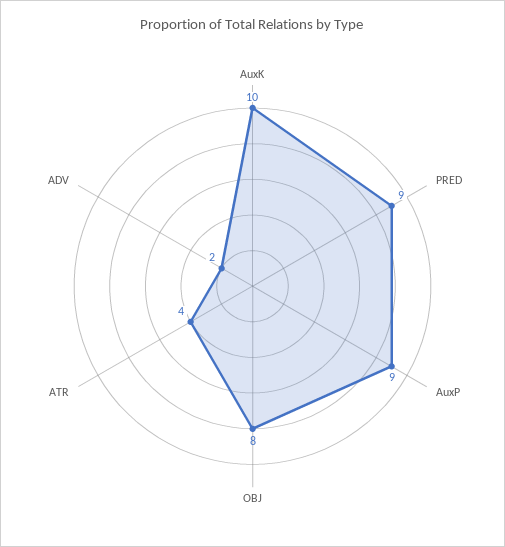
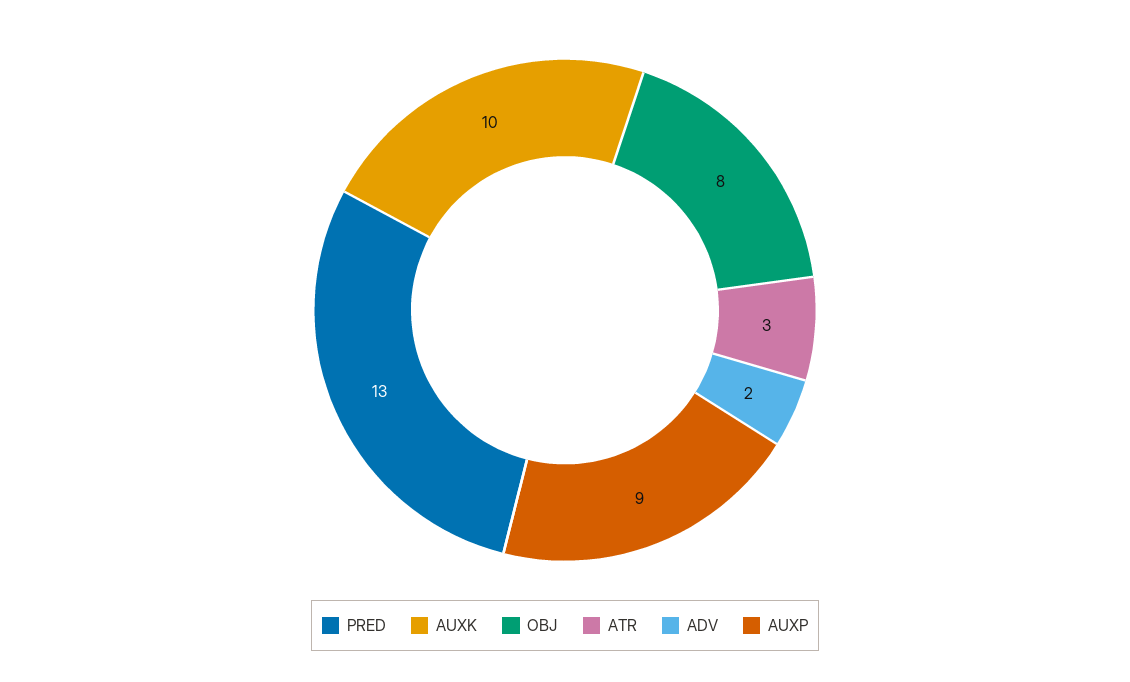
PRED: 9 -> 13
ATR: 4 -> 3

